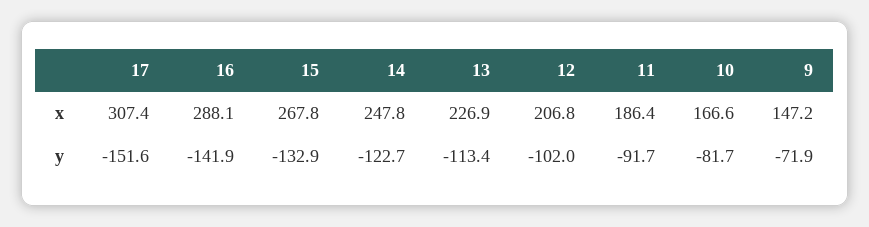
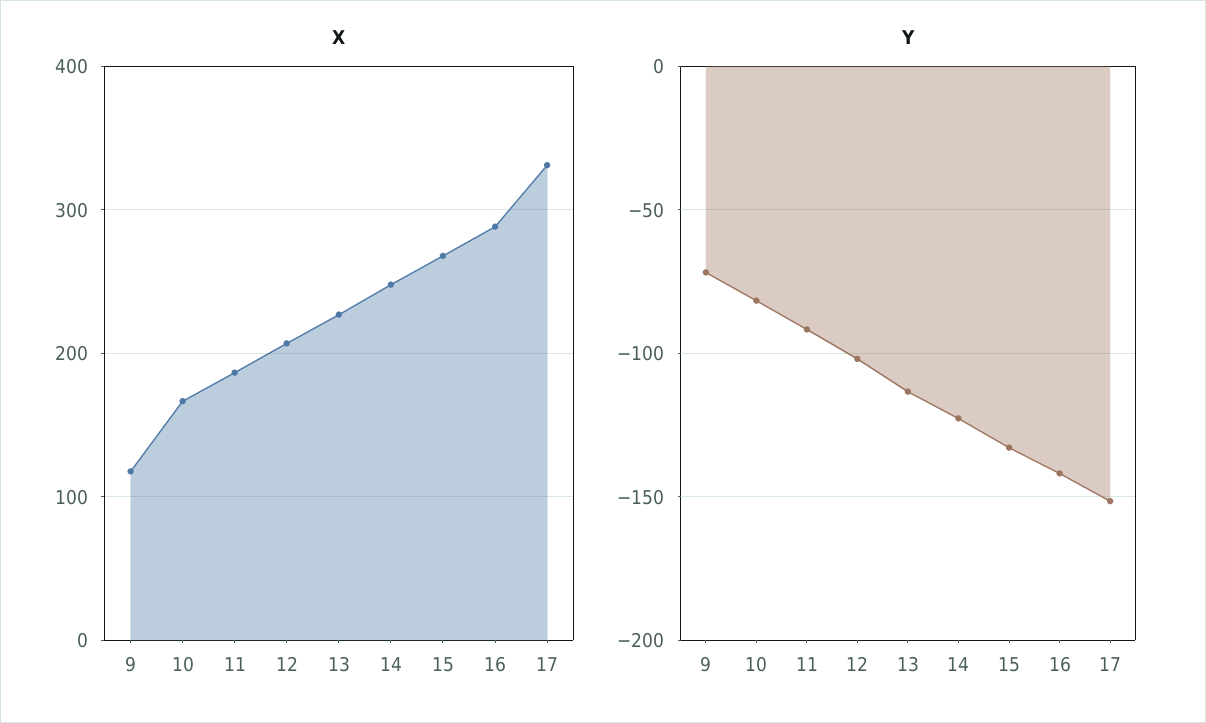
x, 17: 307.4 -> 330
x, 9: 147.2 -> 120

